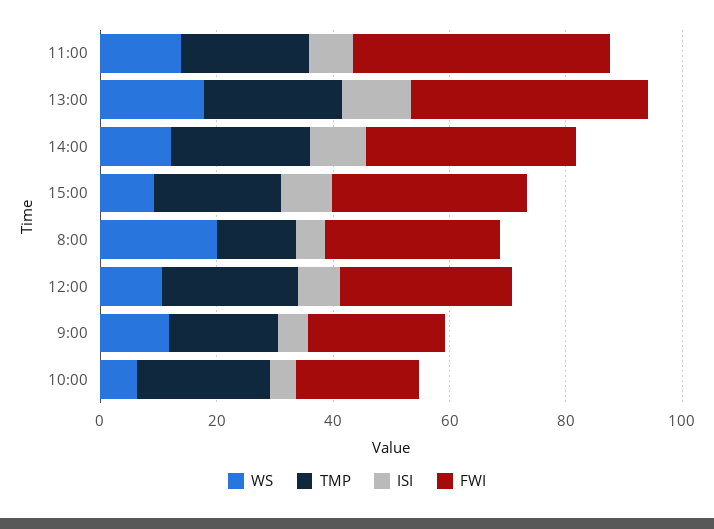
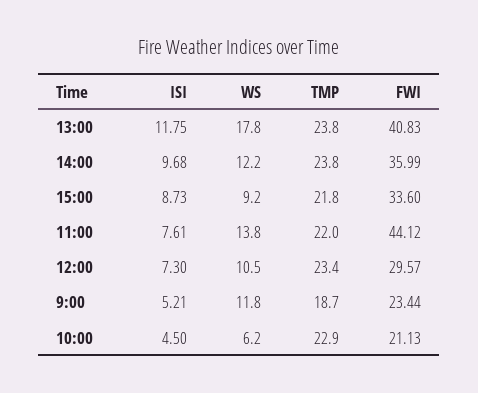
WS, 8:00: 20 -> none
TMP, 8:00: 15 -> none
ISI, 8:00: 5 -> none
FWI, 8:00: 30 -> none

